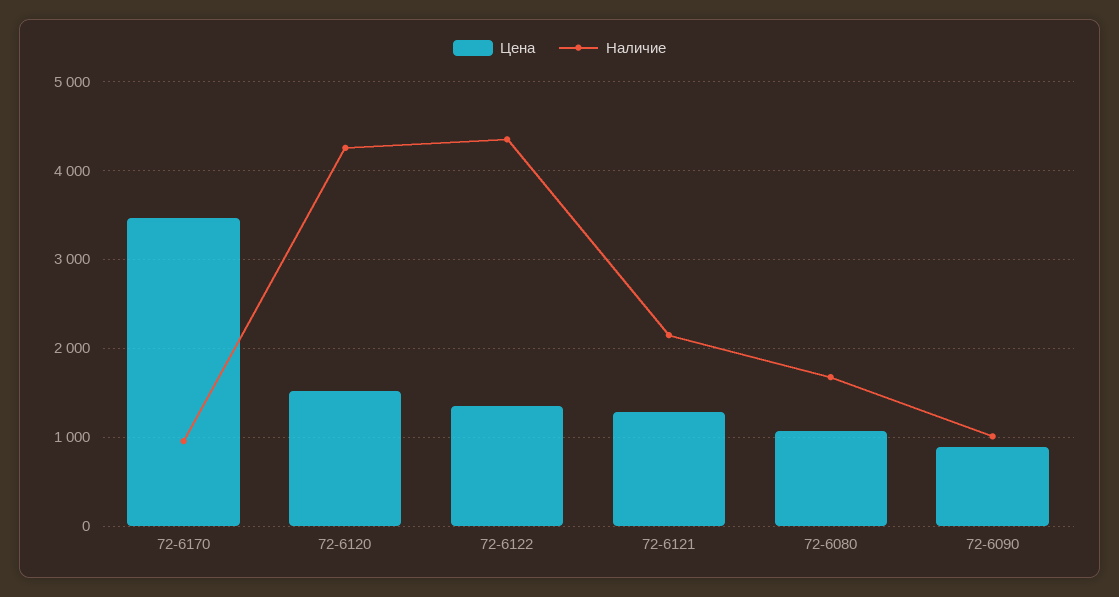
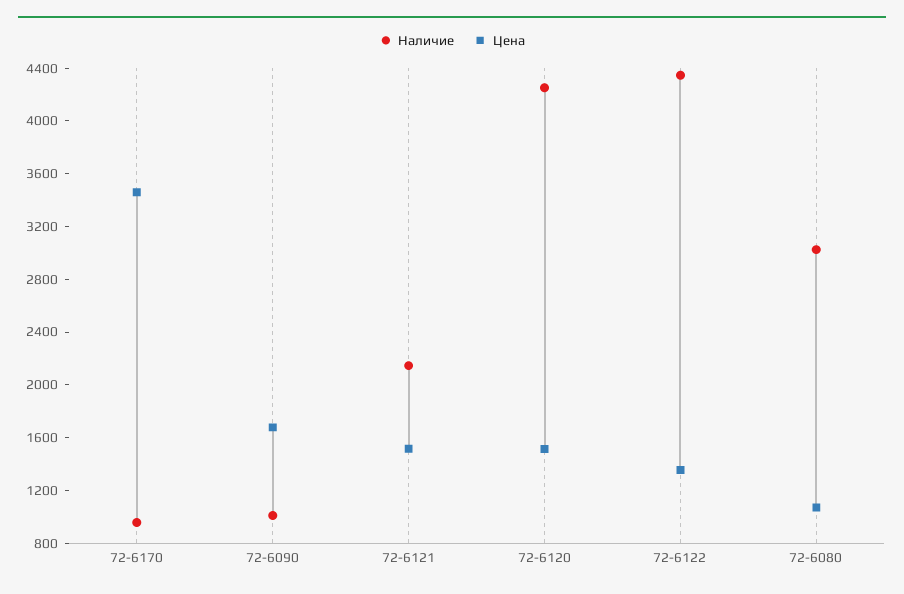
Цена, 72-6121: 1300 -> 1500
Наличие, 72-6080: 1700 -> 3000
Цена, 72-6090: 900 -> 1700

